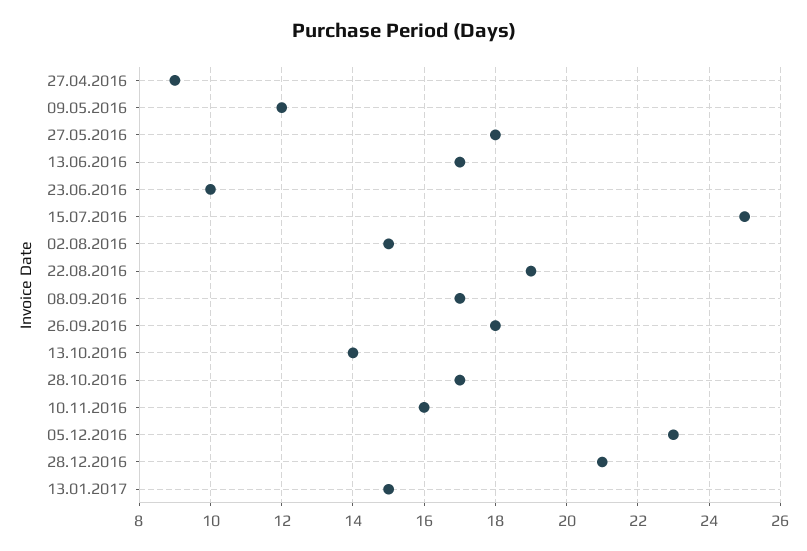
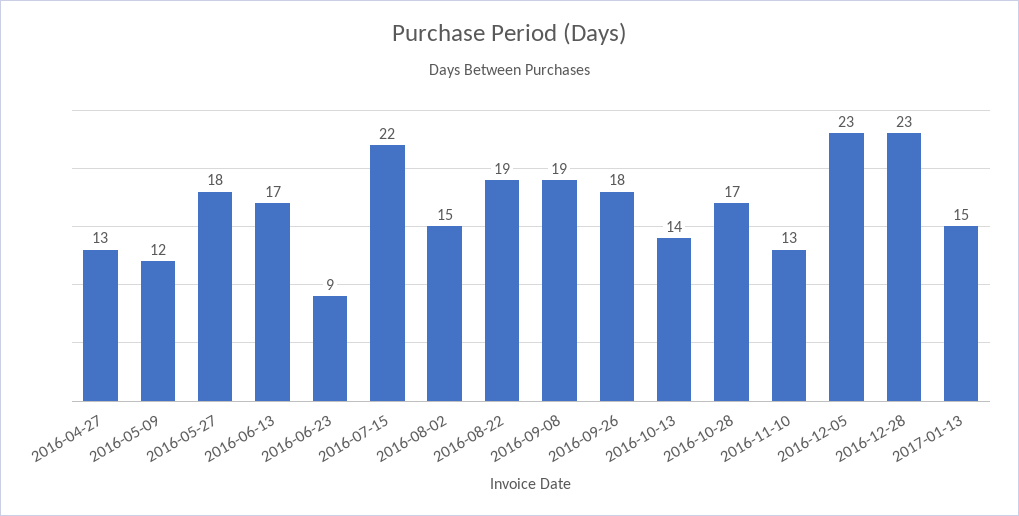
27.04.2016: 9 -> 13
23.06.2016: 10 -> 9
15.07.2016: 25 -> 22
08.09.2016: 17 -> 19
10.11.2016: 16 -> 13
28.12.2016: 21 -> 23

